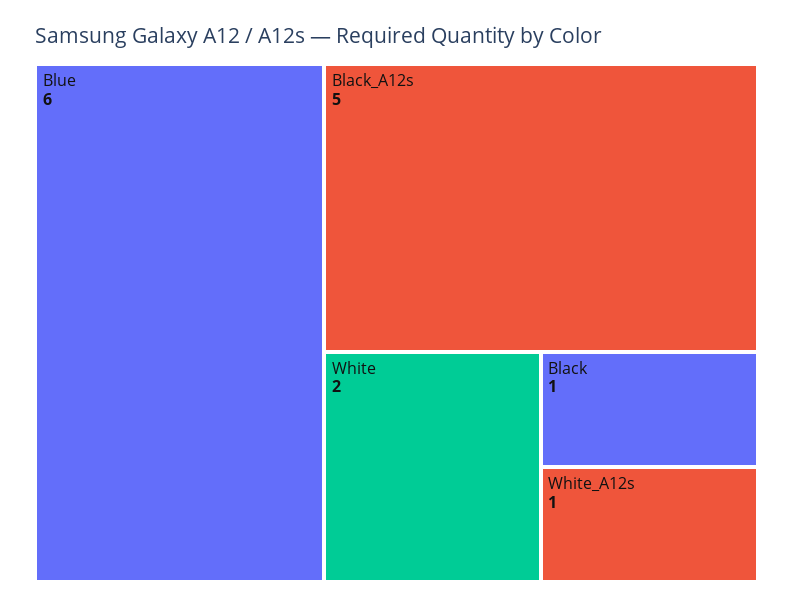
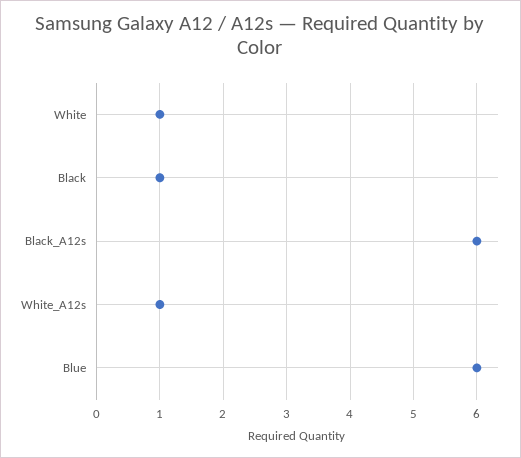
Black_A12s: 5 -> 6
White: 2 -> 1

